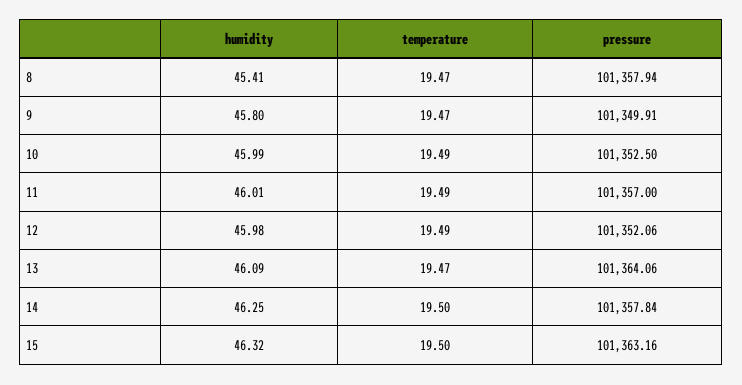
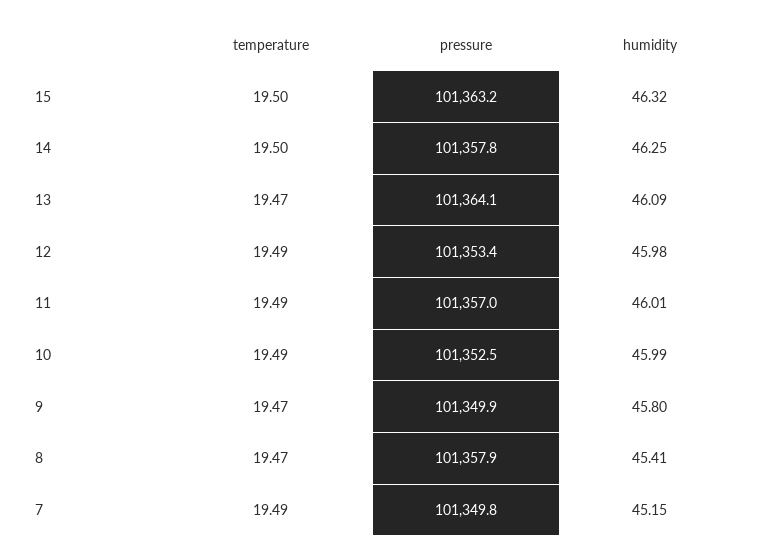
pressure, 12: 101352.06 -> 101353.4
temperature, 7: none -> 19.49
pressure, 7: none -> 101349.8
humidity, 7: none -> 45.15

